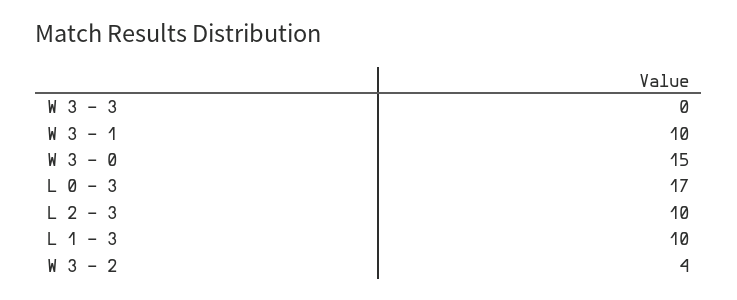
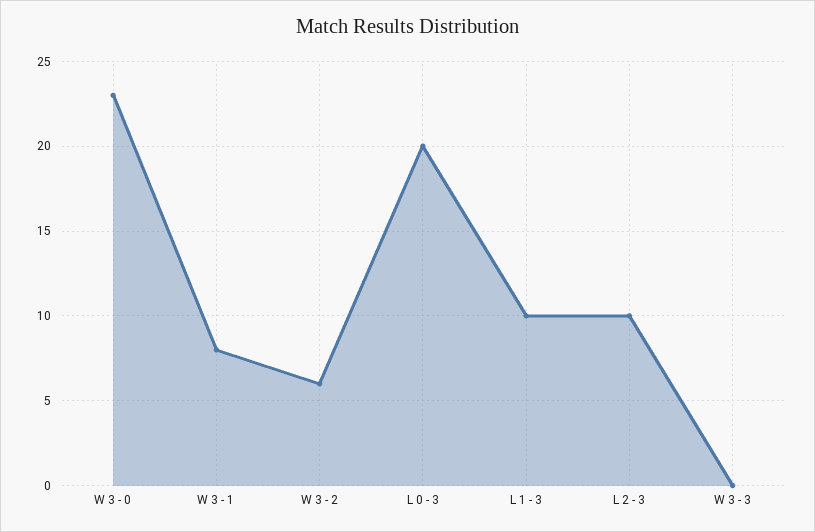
W 3 - 1: 10 -> 8
W 3 - 0: 15 -> 23
L 0 - 3: 17 -> 20
W 3 - 2: 4 -> 6

